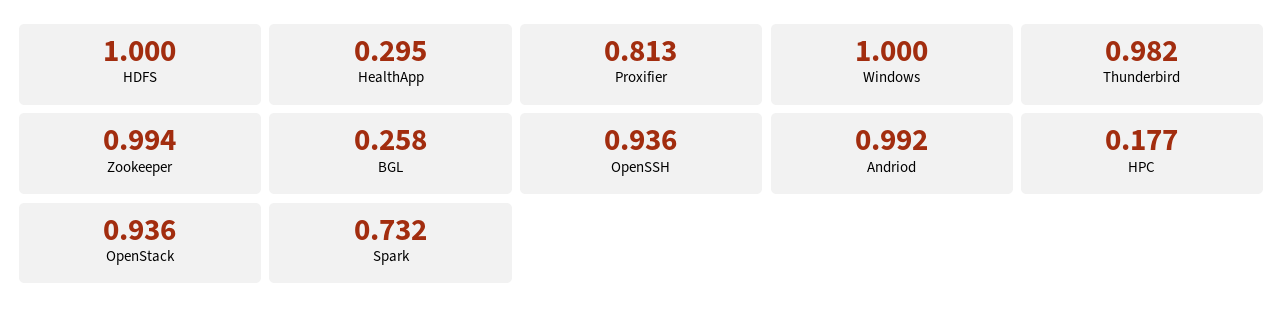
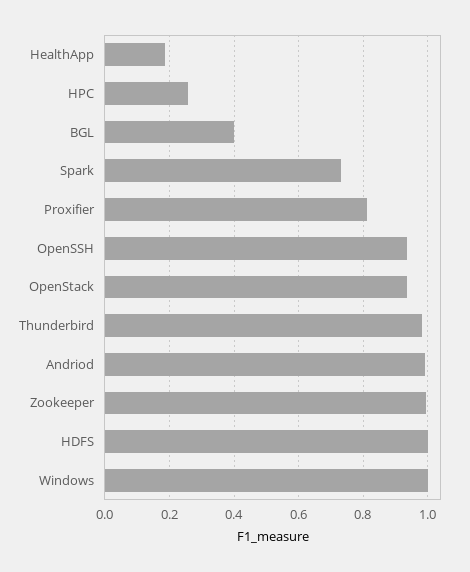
HealthApp: 0.295 -> 0.18
BGL: 0.258 -> 0.4
HPC: 0.177 -> 0.26

